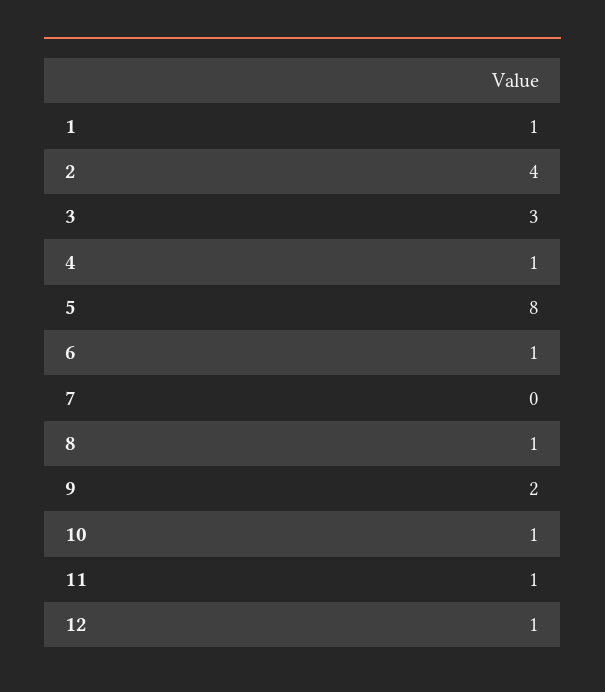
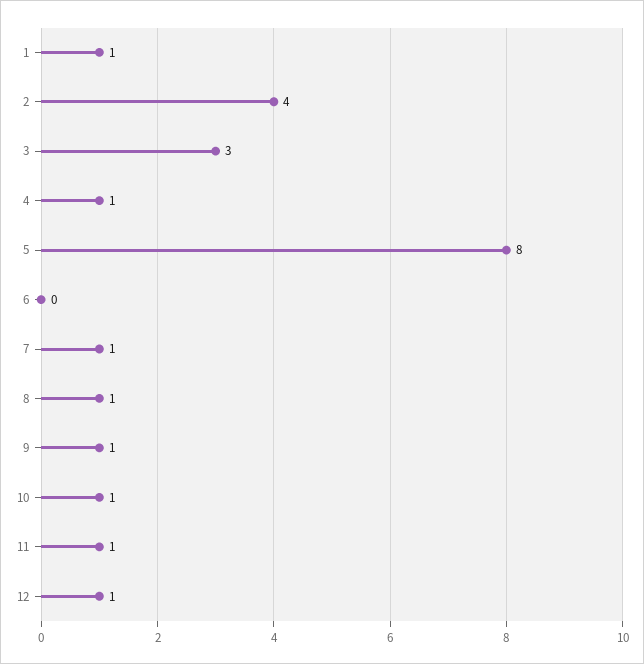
6: 1 -> 0
7: 0 -> 1
9: 2 -> 1

